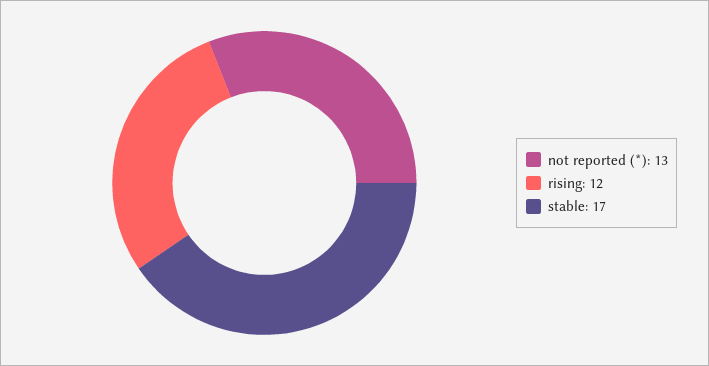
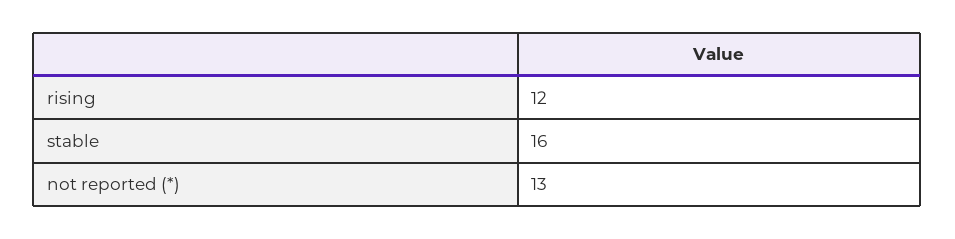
stable: 17 -> 16

